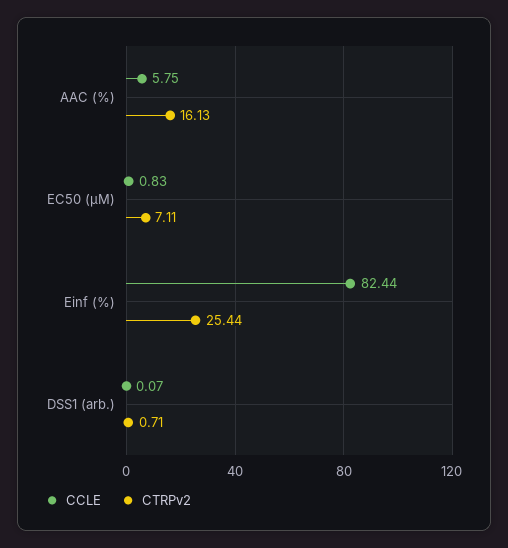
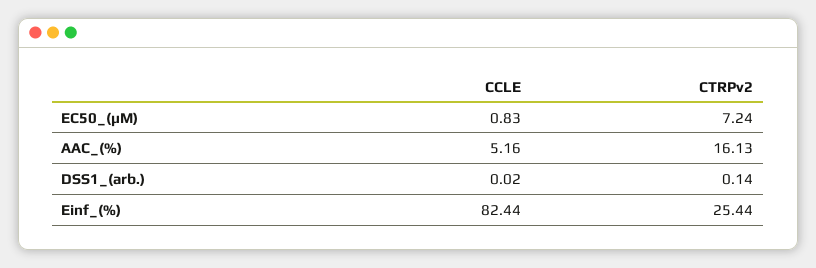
CCLE, AAC (%): 5.75 -> 5.16
CTRPv2, EC50 (µM): 7.11 -> 7.24
CCLE, DSS1 (arb.): 0.07 -> 0.02
CTRPv2, DSS1 (arb.): 0.71 -> 0.14

